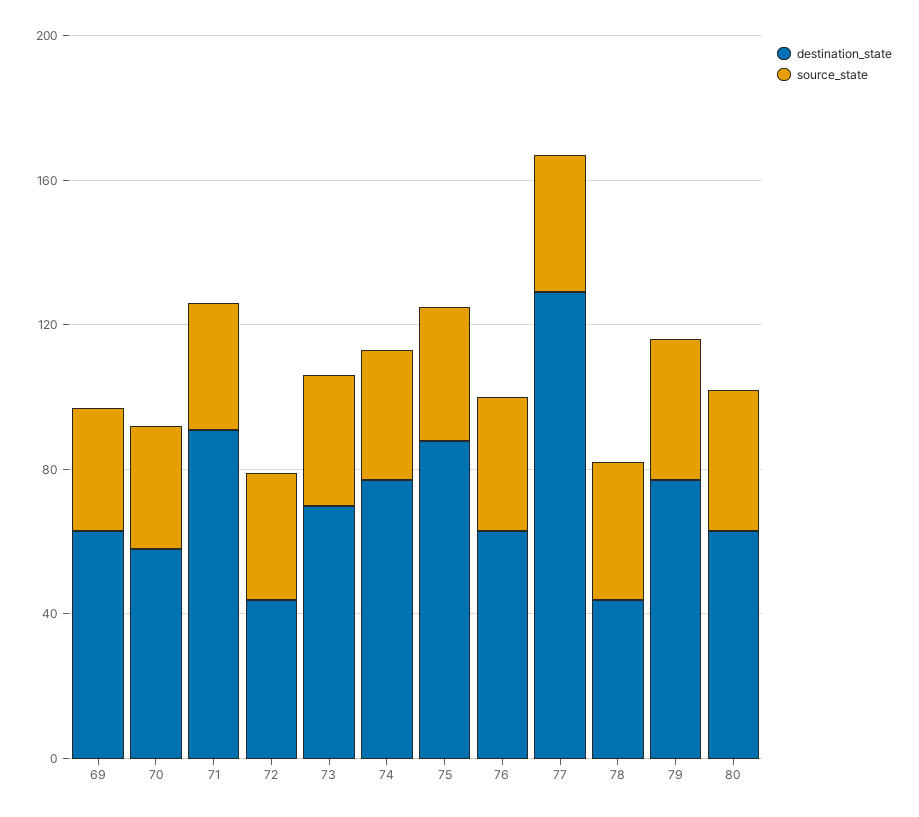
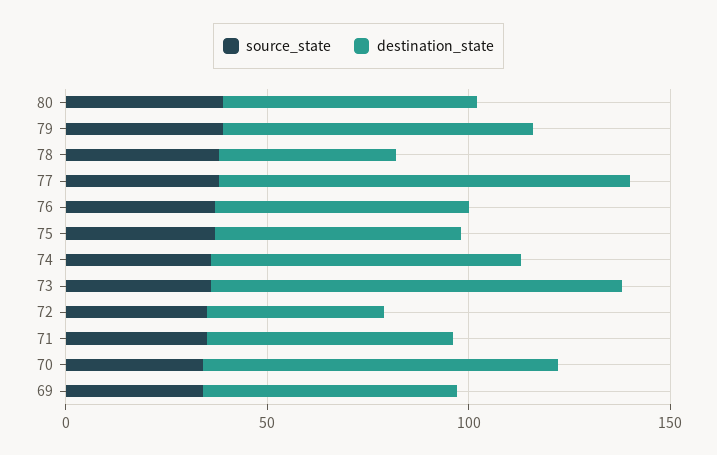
destination_state, 70: 60 -> 90
destination_state, 71: 90 -> 60
destination_state, 73: 70 -> 100
destination_state, 75: 90 -> 60
destination_state, 77: 130 -> 100

